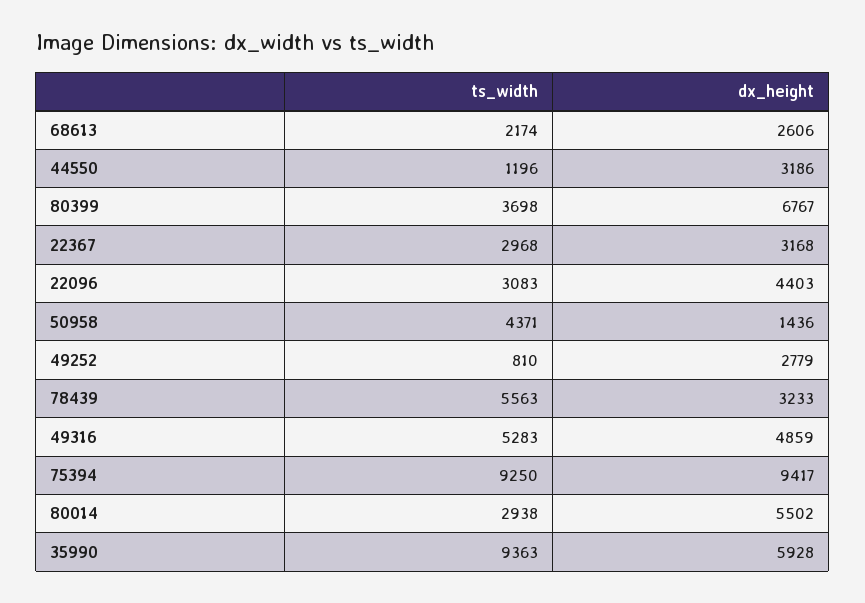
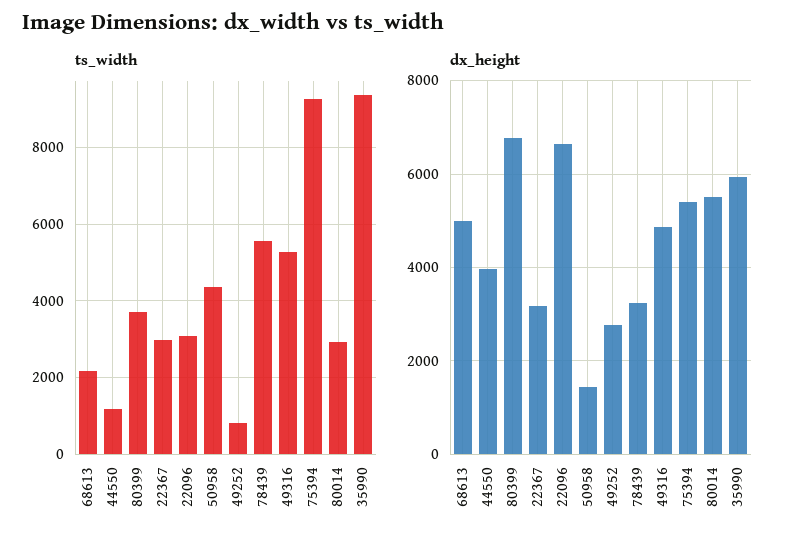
dx_height, 68613: 2606 -> 5000
dx_height, 44550: 3186 -> 4000
dx_height, 22096: 4403 -> 6600
dx_height, 75394: 9417 -> 5400

